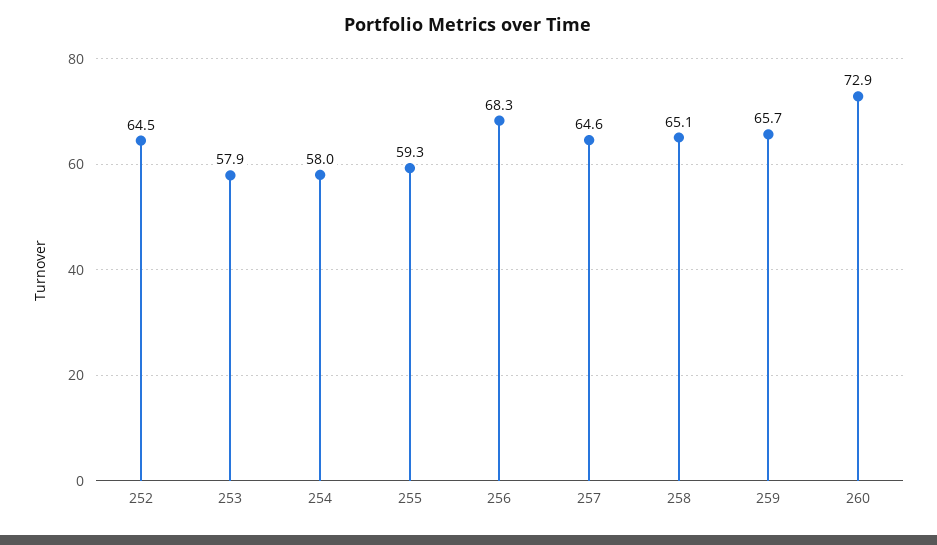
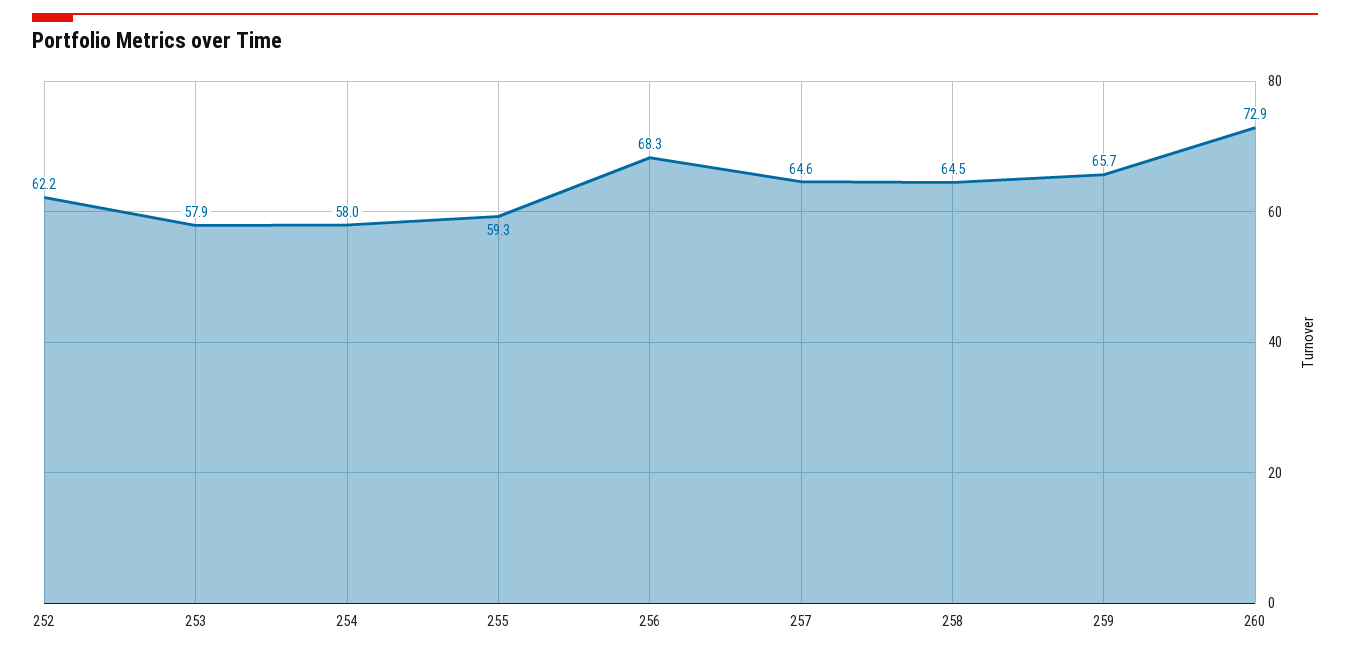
252: 64.5 -> 62.2
258: 65.1 -> 64.5

